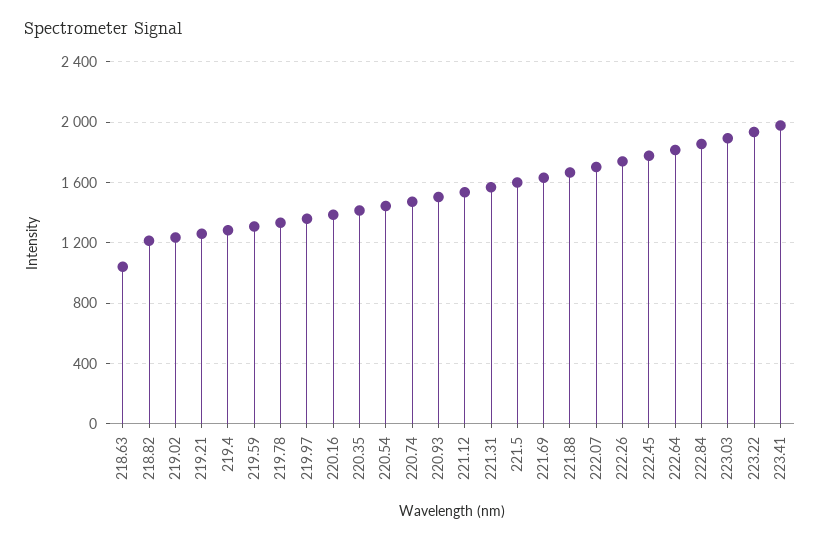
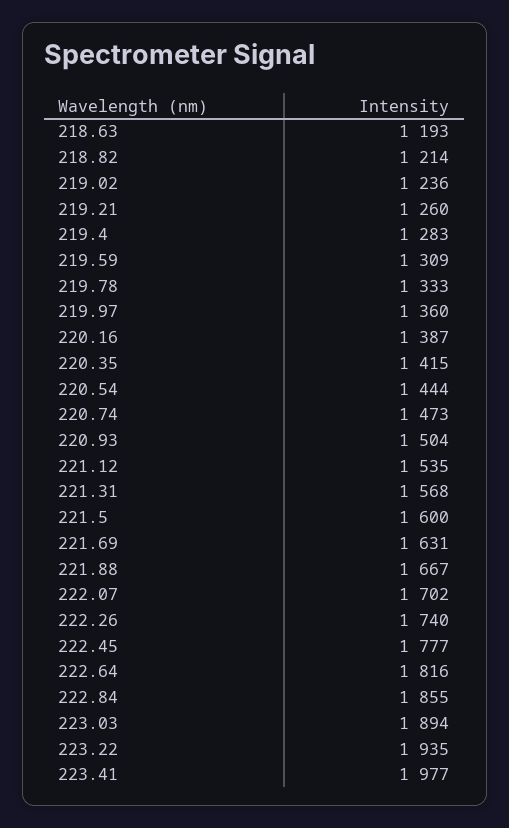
218.63: 1050 -> 1193

